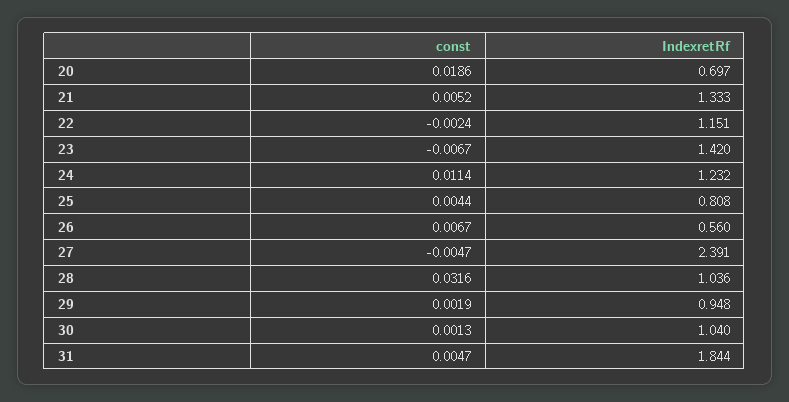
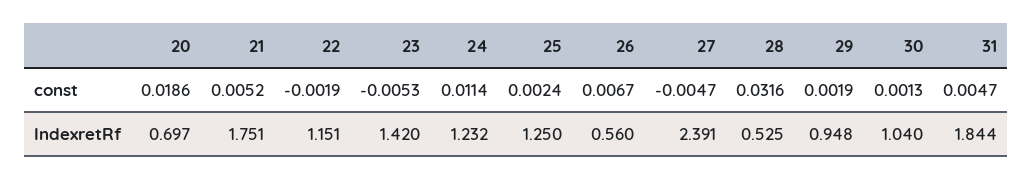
IndexretRf, 21: 1.333 -> 1.751
const, 22: -0.0024 -> -0.0019
const, 23: -0.0067 -> -0.0053
const, 25: 0.0044 -> 0.0024
IndexretRf, 25: 0.808 -> 1.25
IndexretRf, 28: 1.036 -> 0.525

